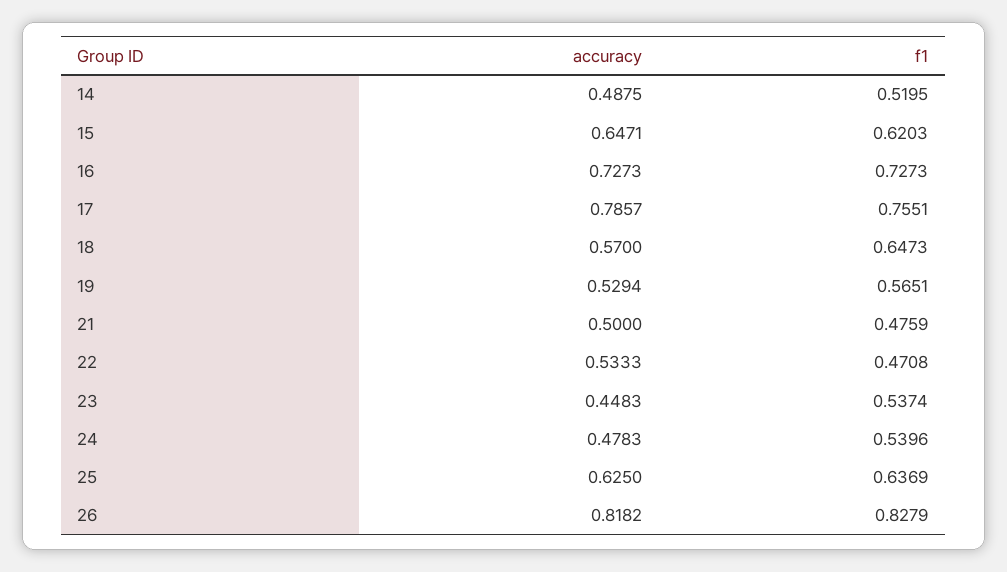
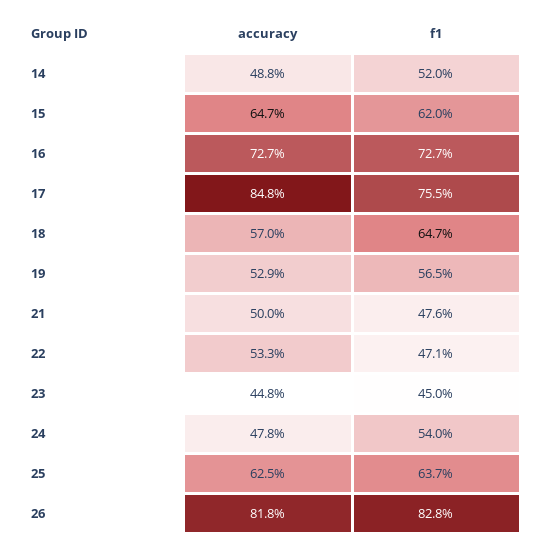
accuracy, 17: 0.7857 -> 0.848
f1, 23: 0.5374 -> 0.45

